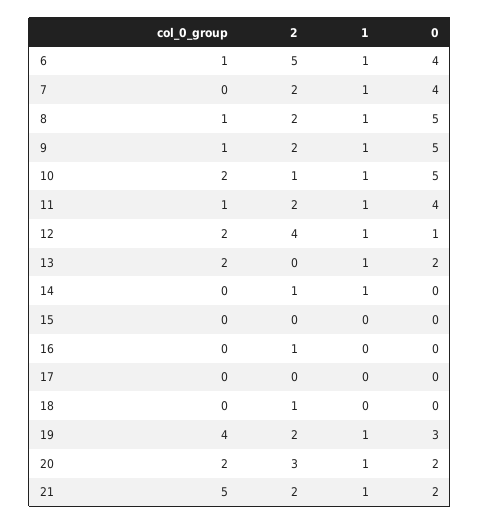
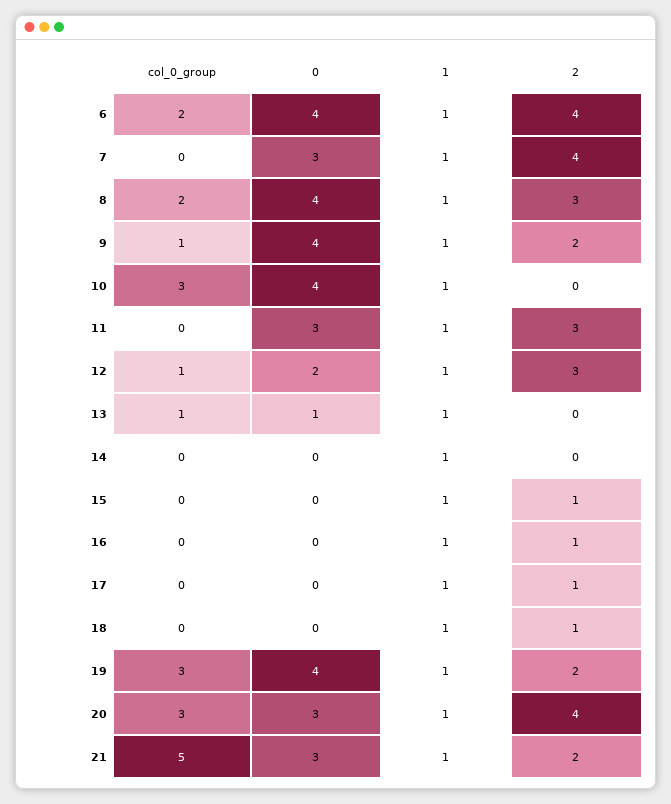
col_0_group, 6: 1 -> 2
2, 6: 5 -> 4
2, 7: 2 -> 4
0, 7: 4 -> 3
col_0_group, 8: 1 -> 2
2, 8: 2 -> 3
0, 8: 5 -> 4
0, 9: 5 -> 4
col_0_group, 10: 2 -> 3
2, 10: 1 -> 0
0, 10: 5 -> 4
col_0_group, 11: 1 -> 0
2, 11: 2 -> 3
0, 11: 4 -> 3
col_0_group, 12: 2 -> 1
2, 12: 4 -> 3
0, 12: 1 -> 2
col_0_group, 13: 2 -> 1
0, 13: 2 -> 1
2, 14: 1 -> 0
2, 15: 0 -> 1
1, 15: 0 -> 1
1, 16: 0 -> 1
2, 17: 0 -> 1
1, 17: 0 -> 1
1, 18: 0 -> 1
col_0_group, 19: 4 -> 3
0, 19: 3 -> 4
col_0_group, 20: 2 -> 3
2, 20: 3 -> 4
0, 20: 2 -> 3
0, 21: 2 -> 3

